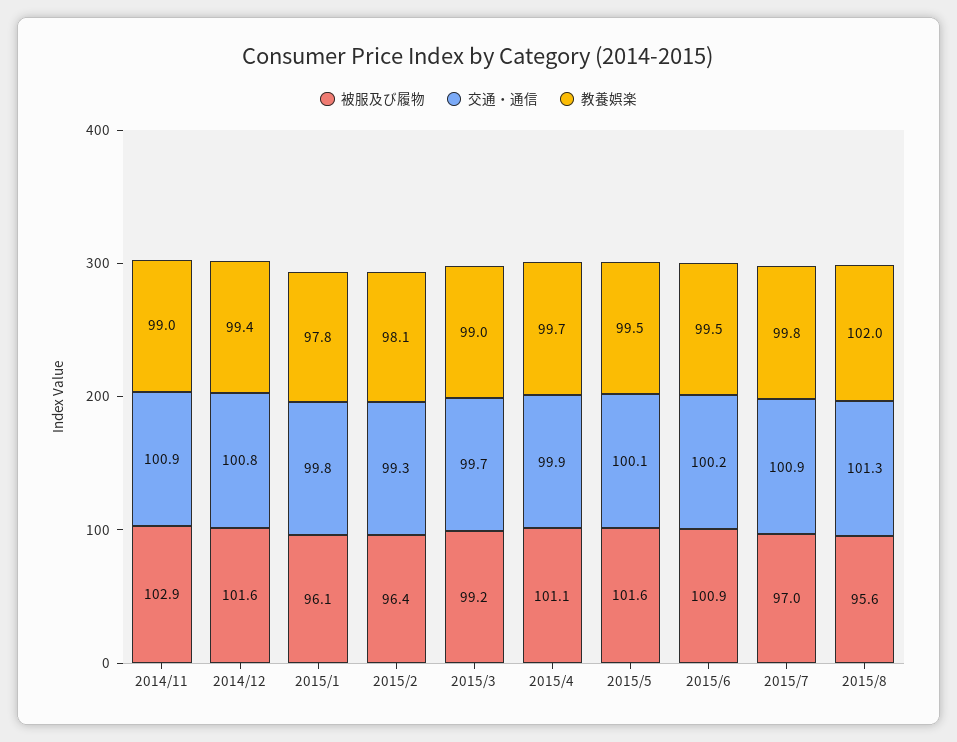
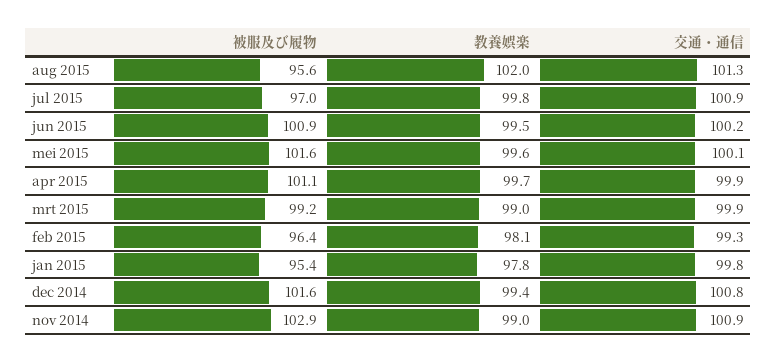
被服及び履物, 2015/1: 96.1 -> 95.4
交通・通信, 2015/3: 99.7 -> 99.9
教養娯楽, 2015/5: 99.5 -> 99.6

